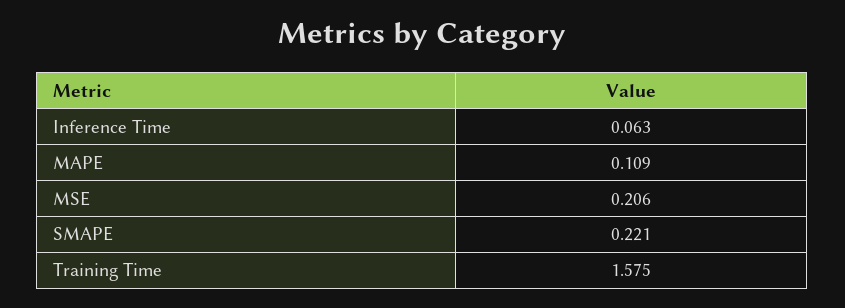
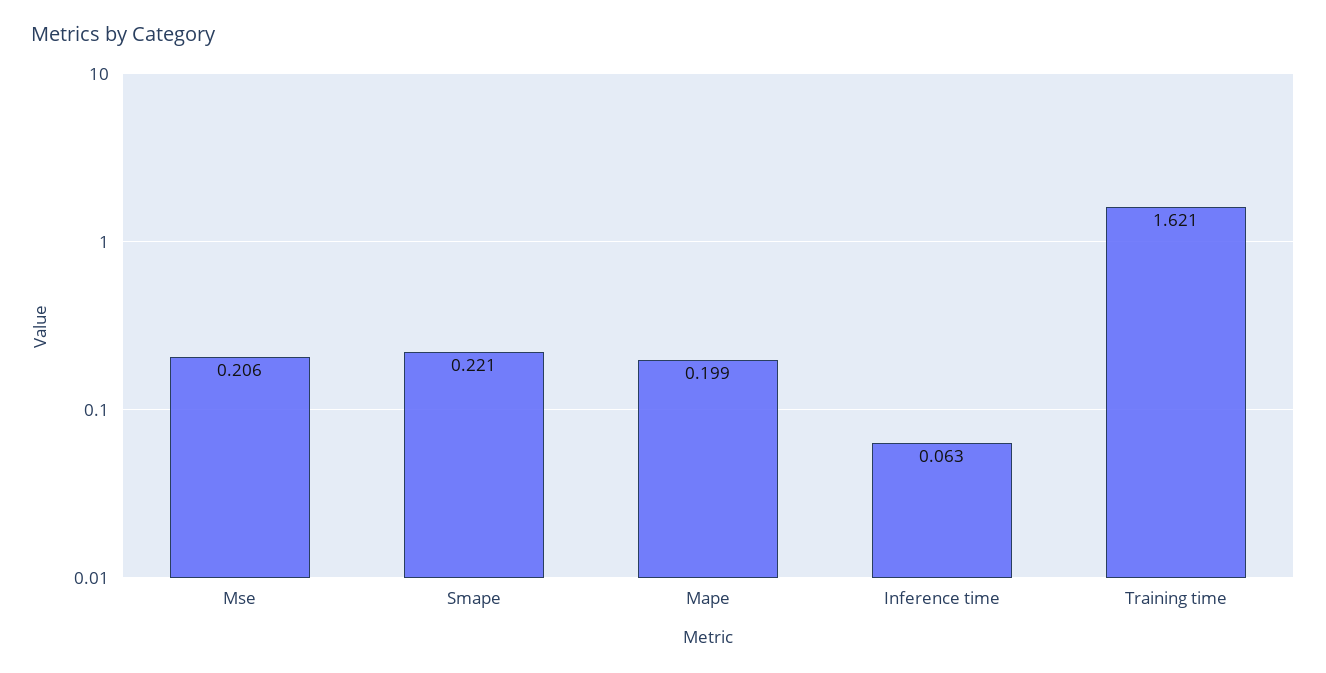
MAPE: 0.109 -> 0.199
Training Time: 1.575 -> 1.621

